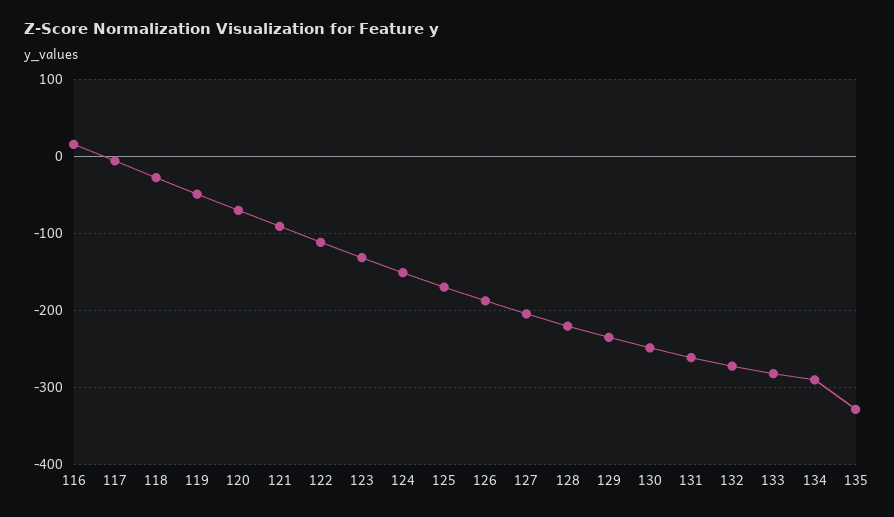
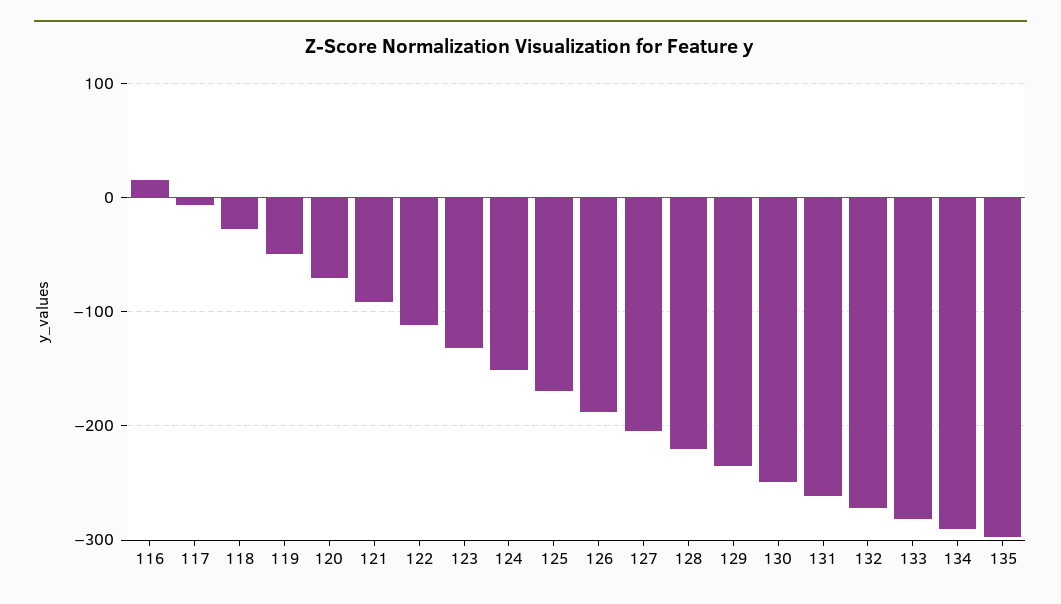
135: -330 -> -300

